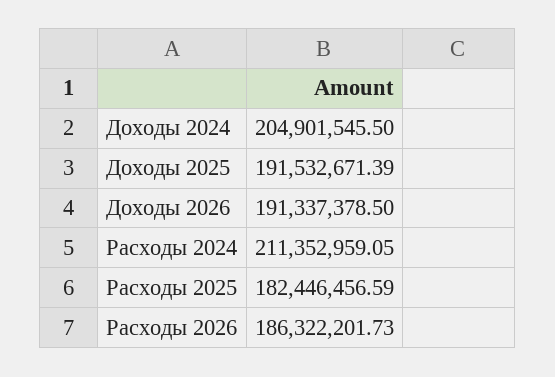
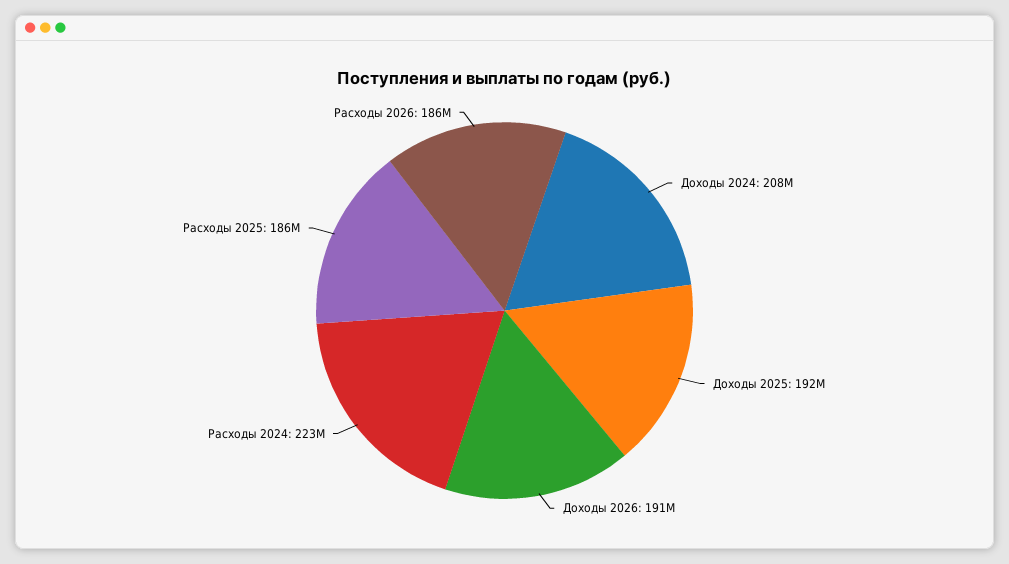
Доходы 2024: 204901545.5 -> 208000000
Расходы 2024: 211352959.05 -> 223000000
Расходы 2025: 182446456.59 -> 186000000

